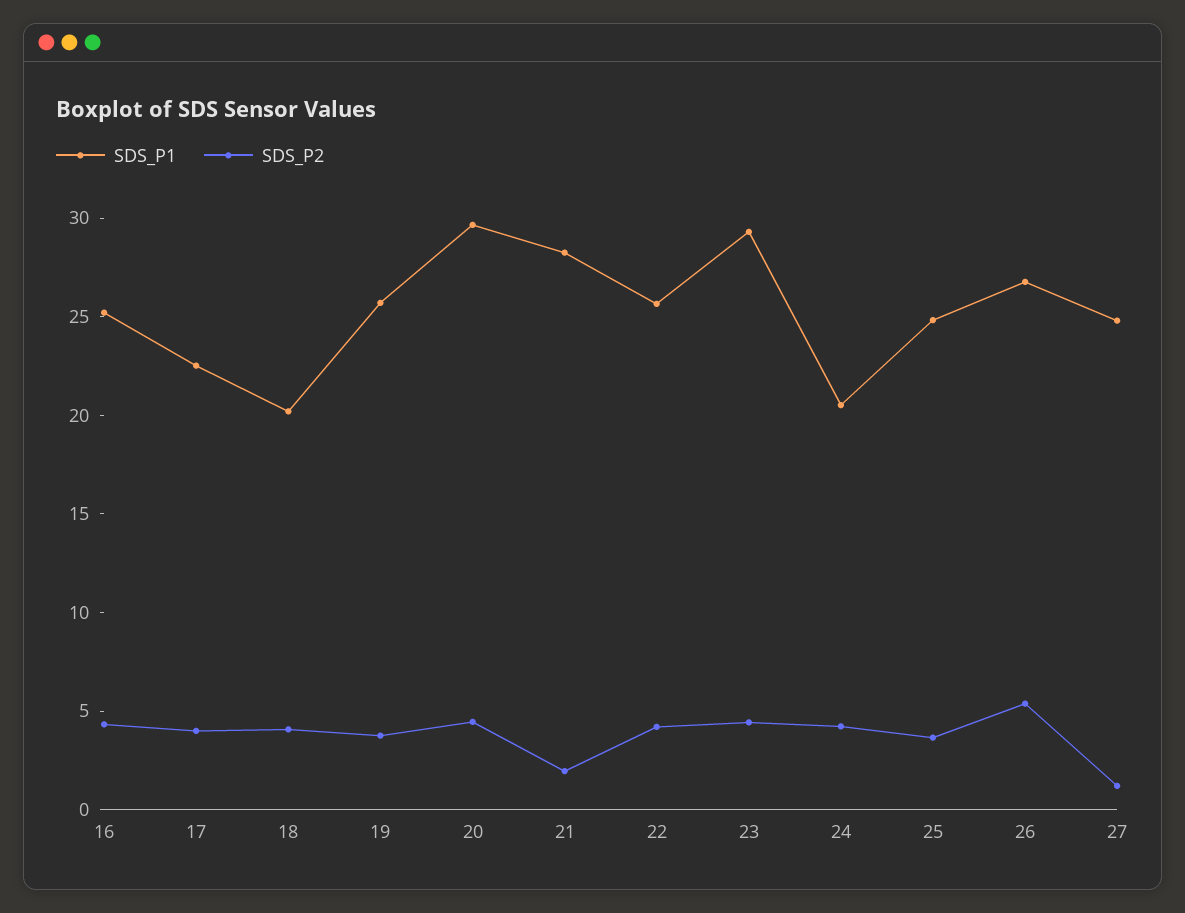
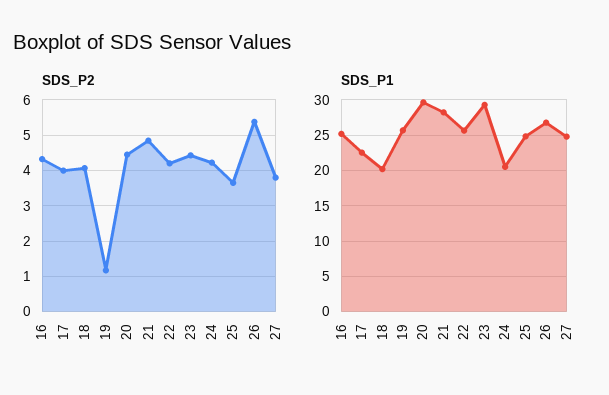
SDS_P2, 19: 4 -> 1.2
SDS_P2, 21: 2 -> 4.8
SDS_P2, 27: 1 -> 3.8

